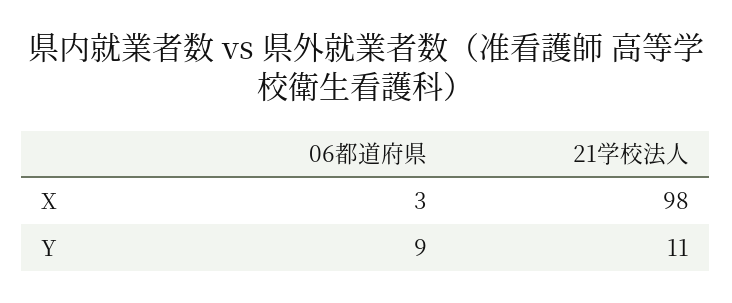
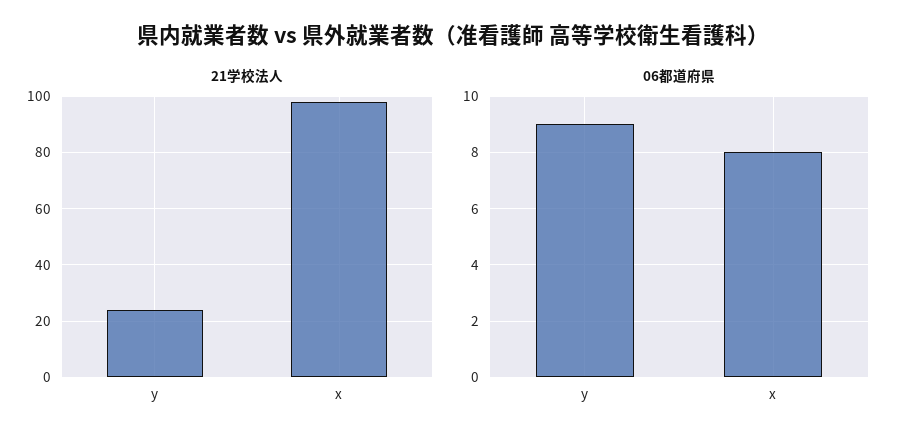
06都道府県, X: 3 -> 8
21学校法人, Y: 11 -> 25

